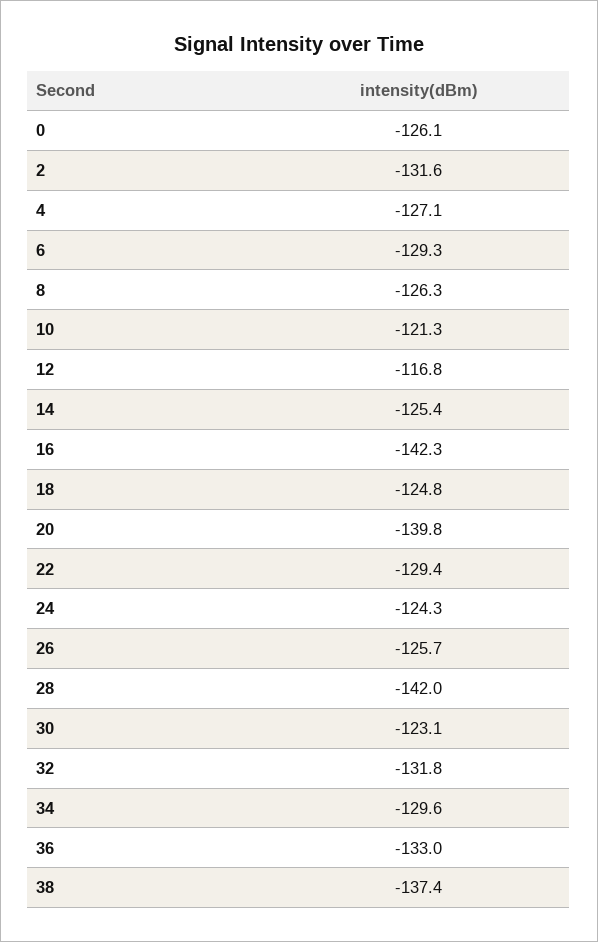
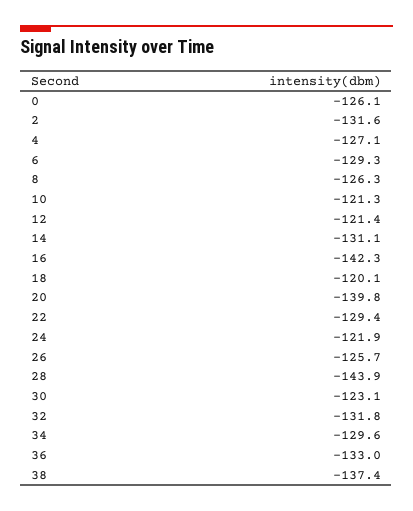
12: -116.8 -> -121.4
14: -125.4 -> -131.1
18: -124.8 -> -120.1
24: -124.3 -> -121.9
28: -142 -> -143.9

